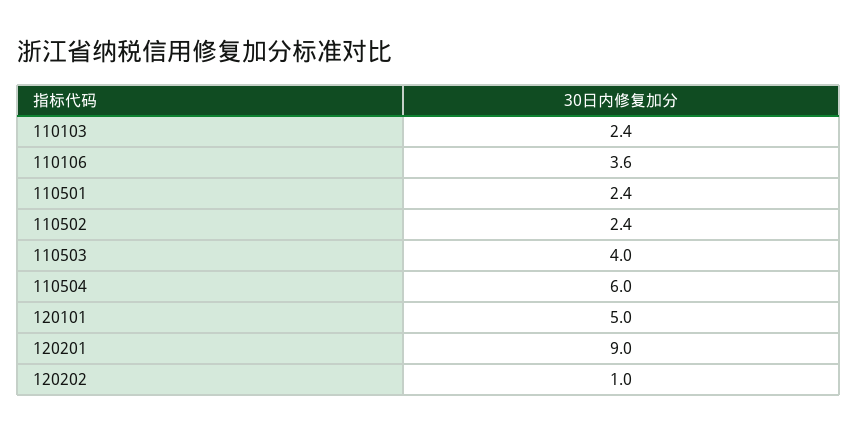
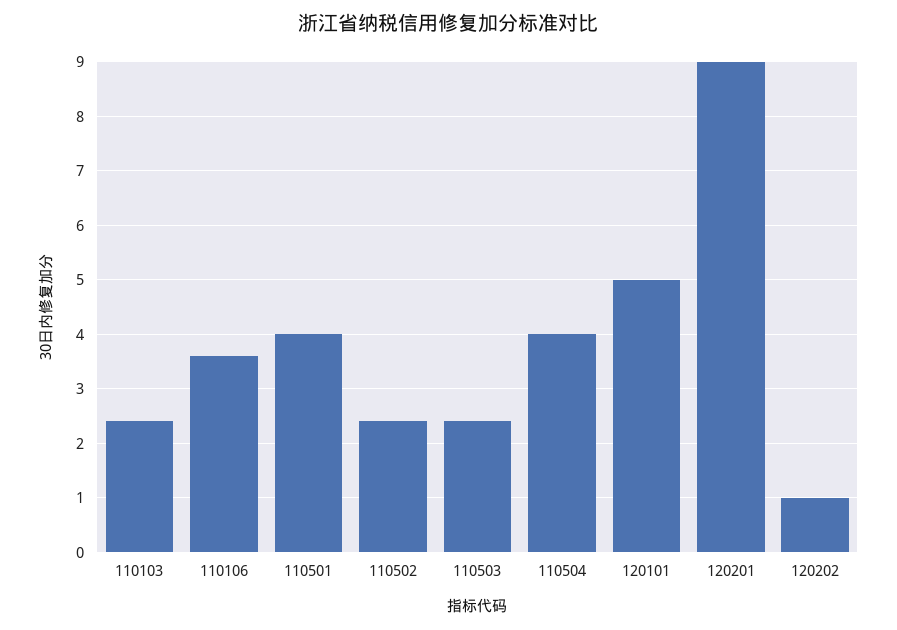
110501: 2.4 -> 4
110503: 4 -> 2.5
110504: 6 -> 4

